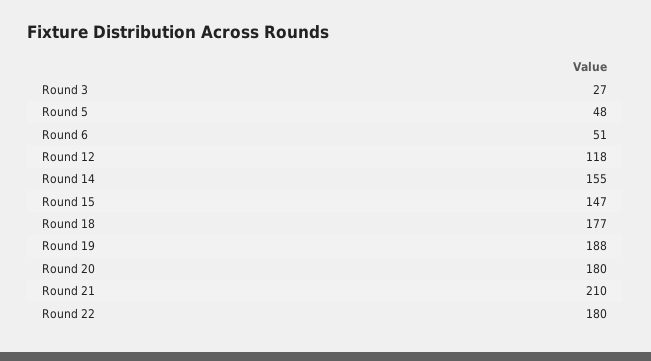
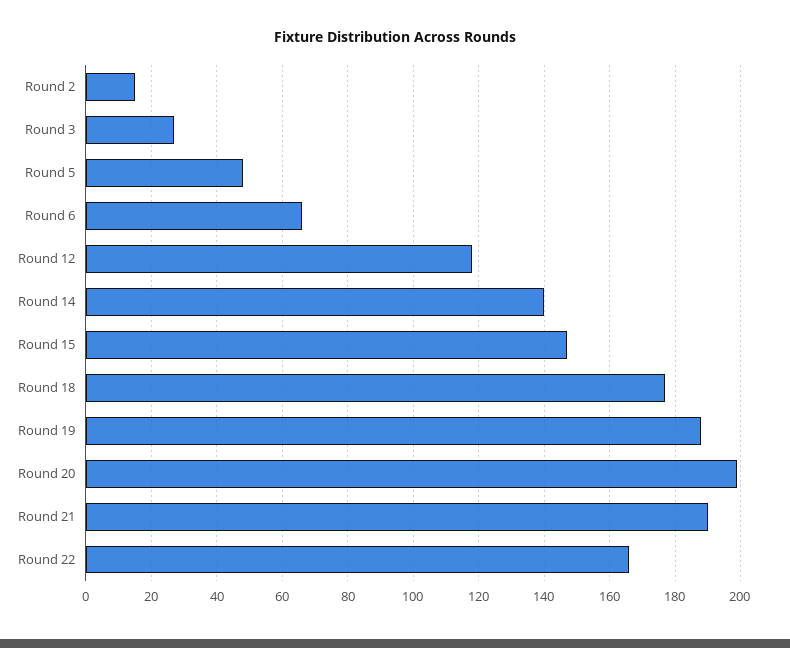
Round 6: 51 -> 65
Round 14: 155 -> 140
Round 20: 180 -> 200
Round 21: 210 -> 190
Round 22: 180 -> 165
Round 2: none -> 15

